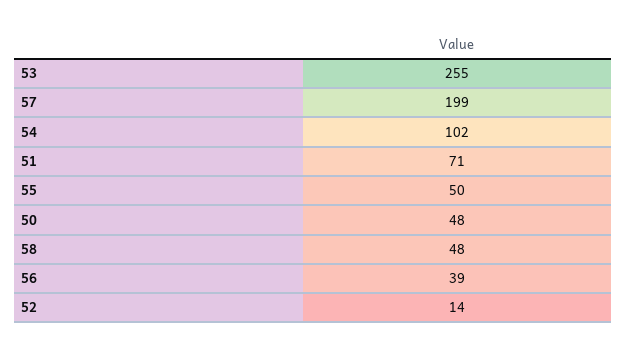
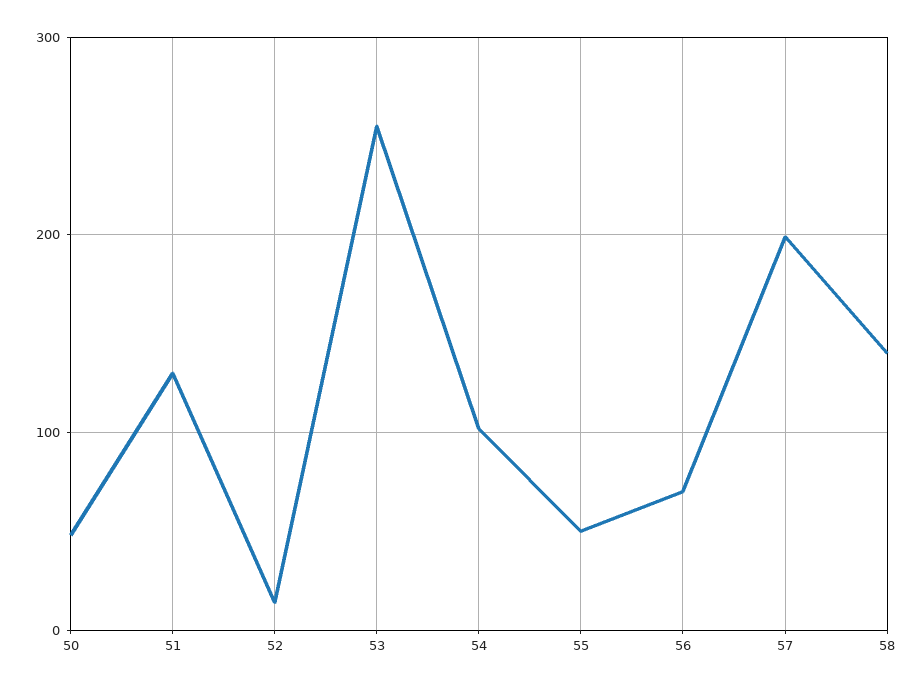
51: 71 -> 130
58: 48 -> 140
56: 39 -> 70

